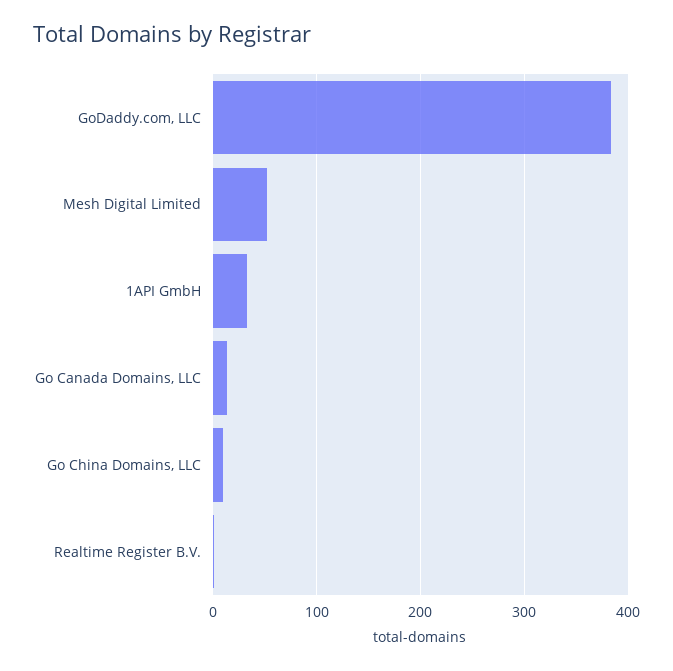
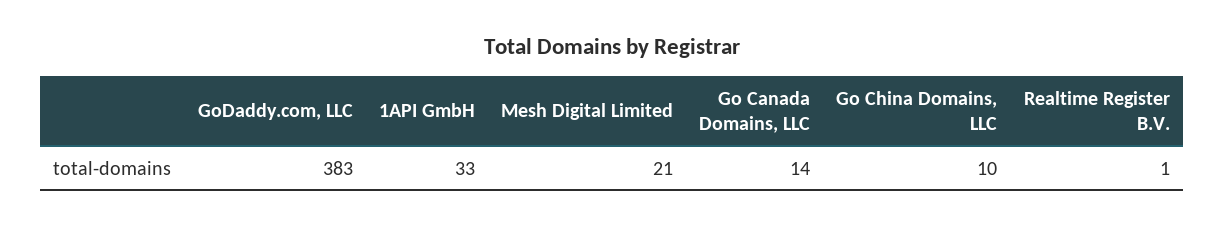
Mesh Digital Limited: 50 -> 21

